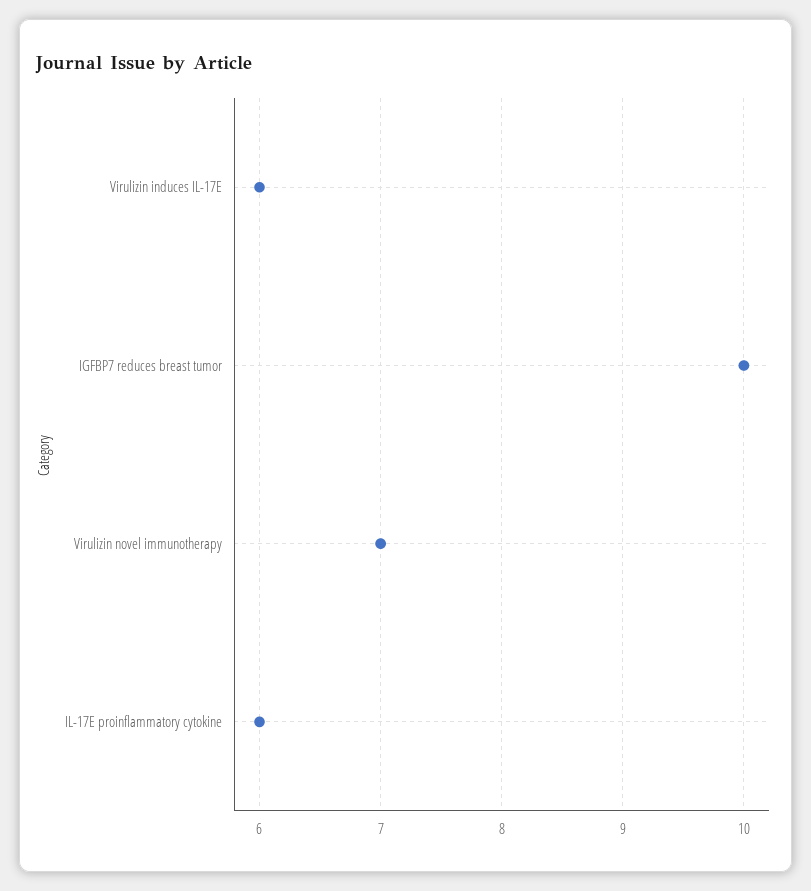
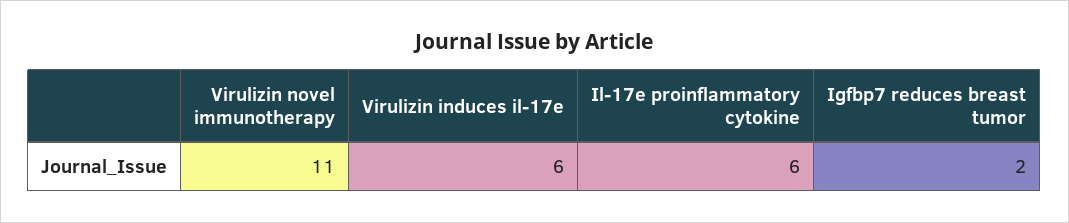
IGFBP7 reduces breast tumor: 10 -> 2
Virulizin novel immunotherapy: 7 -> 11

